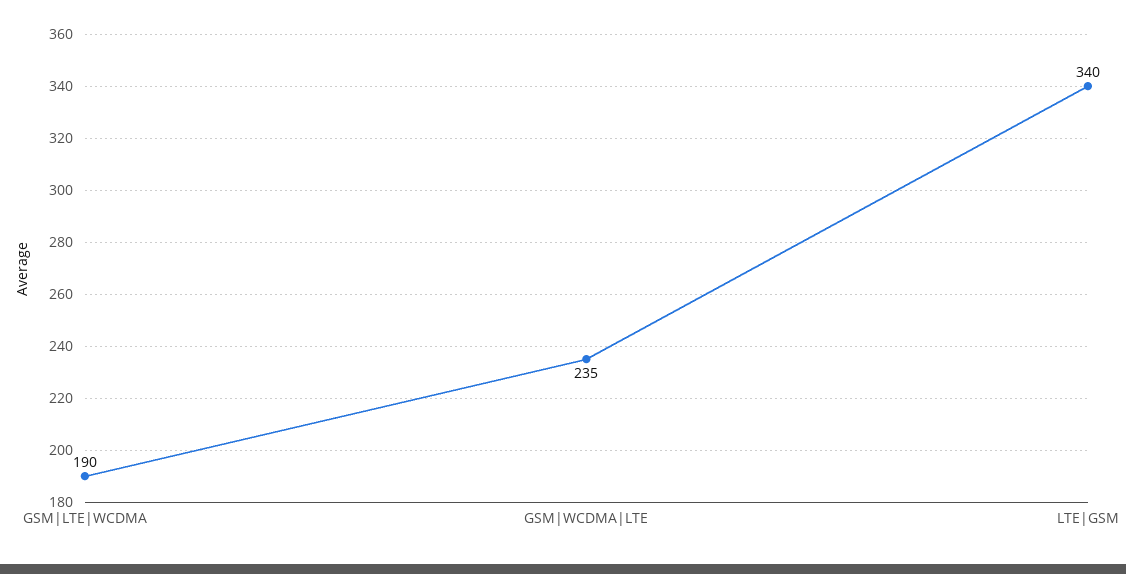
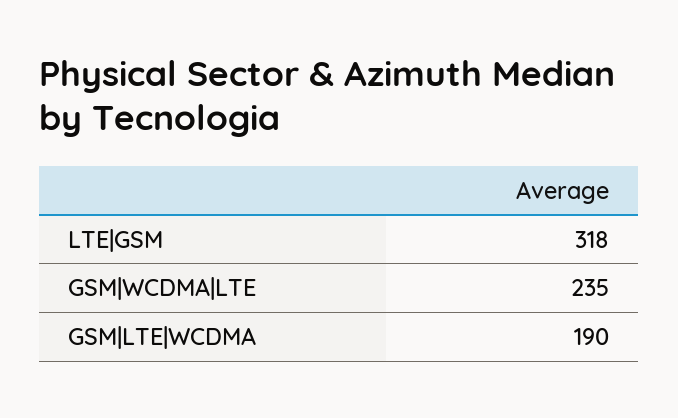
LTE|GSM: 340 -> 318

